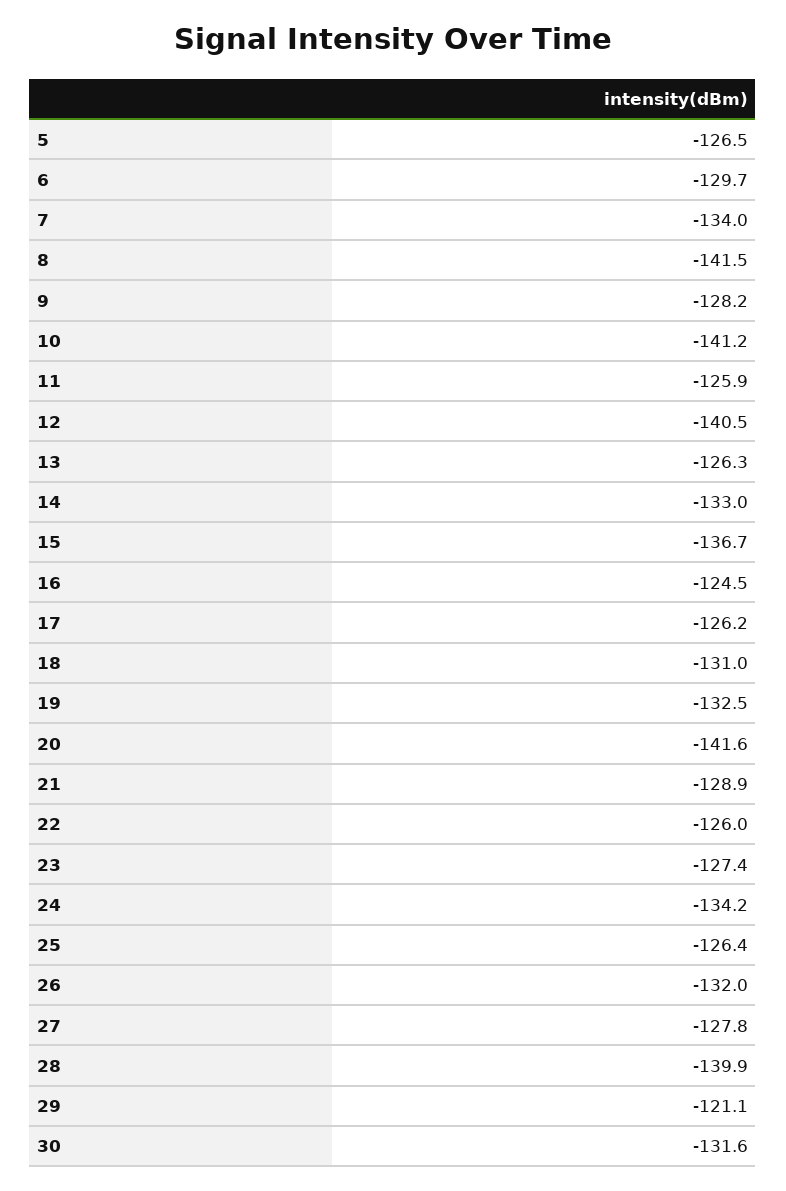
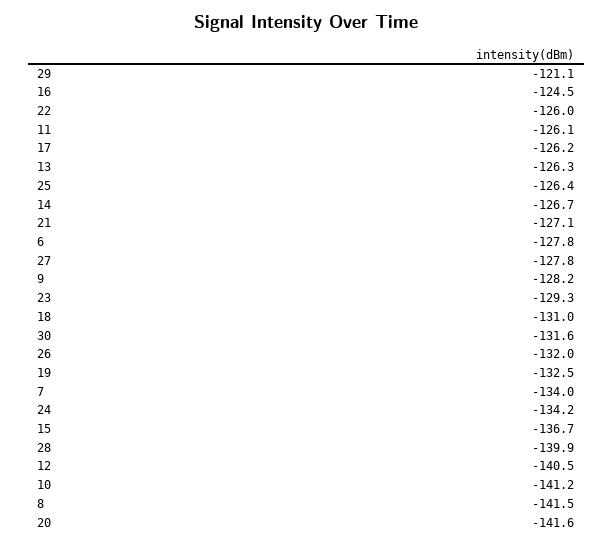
5: -126.5 -> none
6: -129.7 -> -127.8
11: -125.9 -> -126.1
14: -133 -> -126.7
21: -128.9 -> -127.1
23: -127.4 -> -129.3

